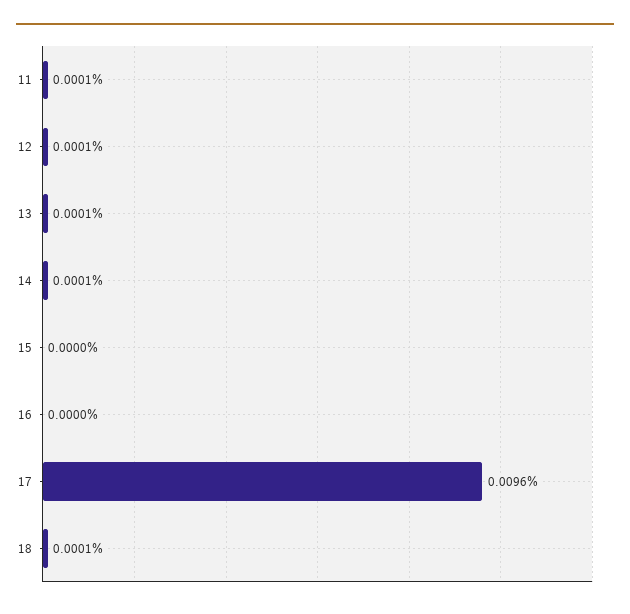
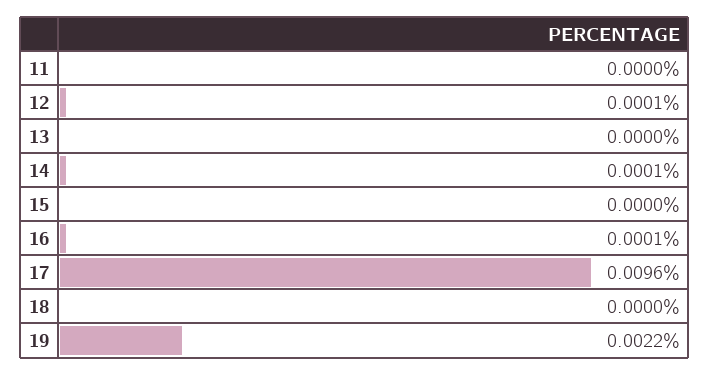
11: 0.0001 -> 0
13: 0.0001 -> 0
16: 0 -> 0.0001
18: 0.0001 -> 0
19: none -> 0.0022

